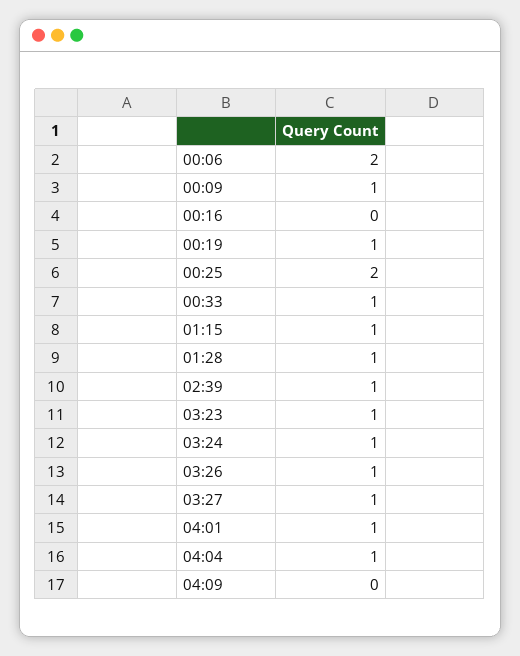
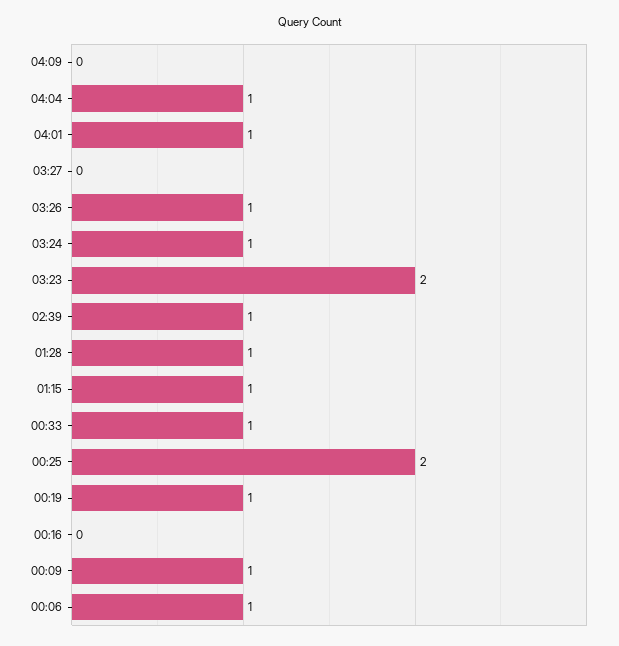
00:06: 2 -> 1
03:23: 1 -> 2
03:27: 1 -> 0

